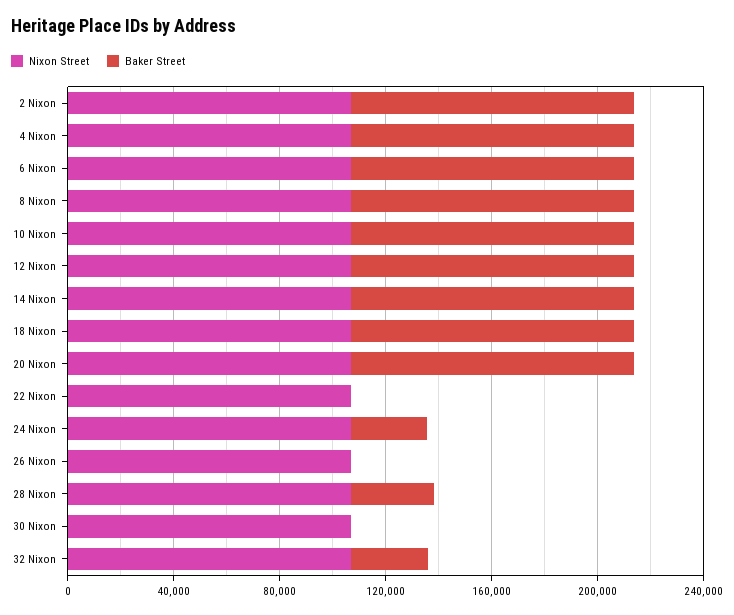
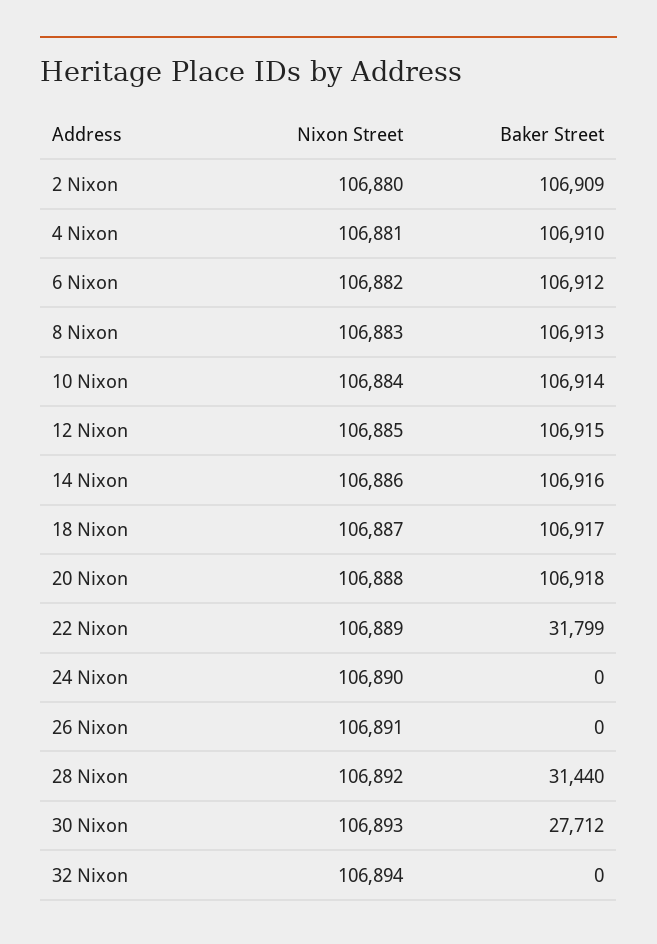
Baker Street, 22 Nixon: 0 -> 31799
Baker Street, 24 Nixon: 30000 -> 0
Baker Street, 30 Nixon: 0 -> 27712
Baker Street, 32 Nixon: 30000 -> 0

